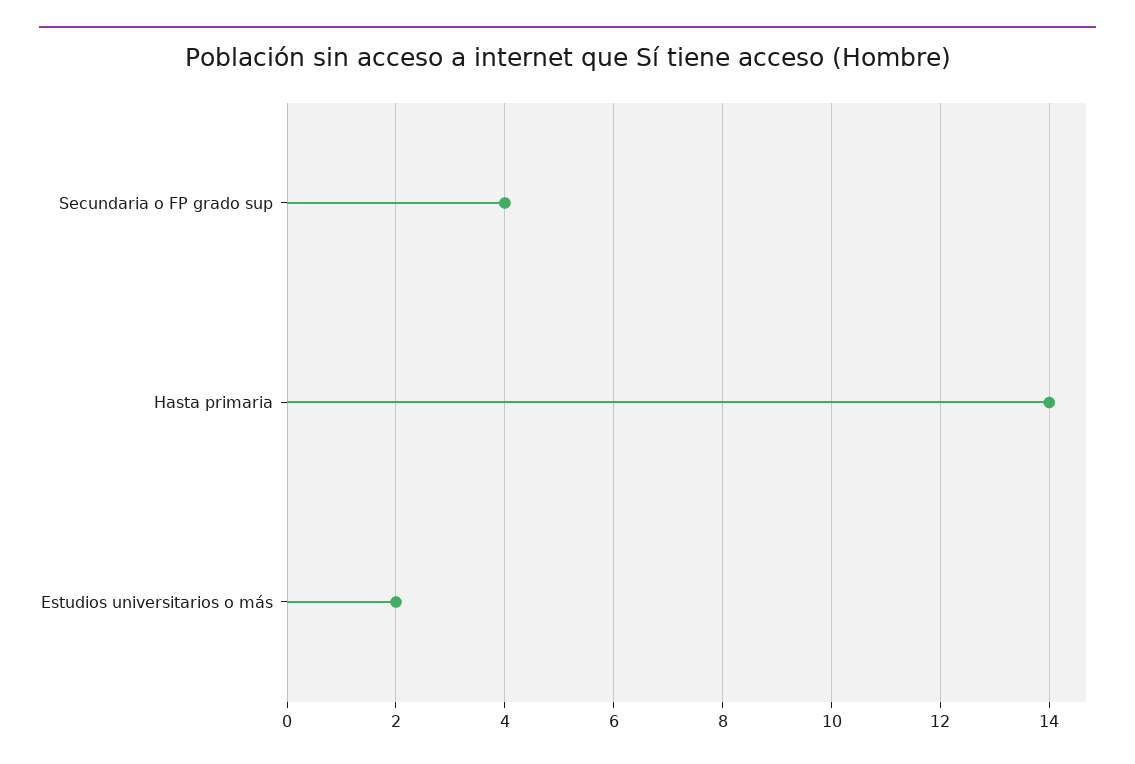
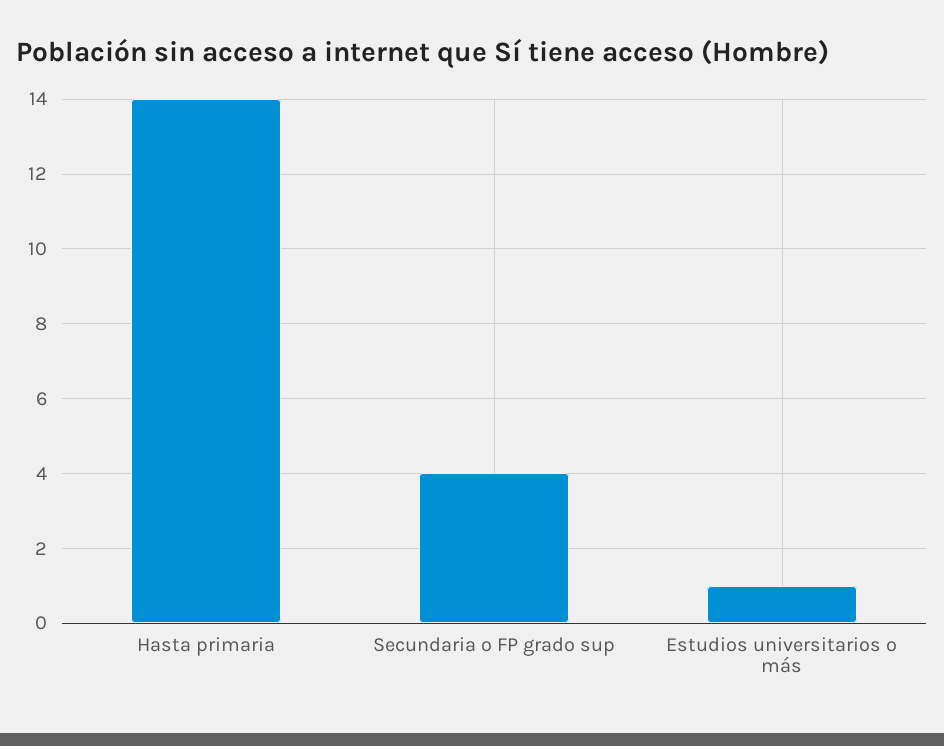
Estudios universitarios o más: 2 -> 1

